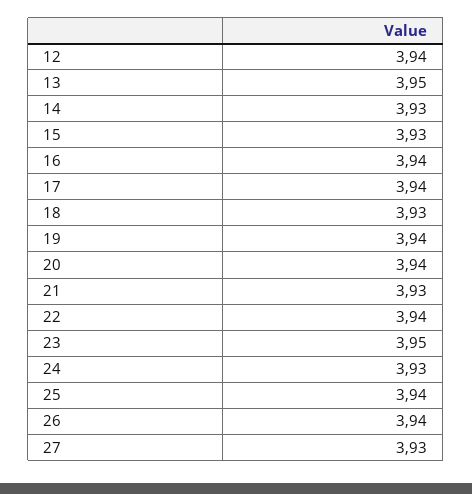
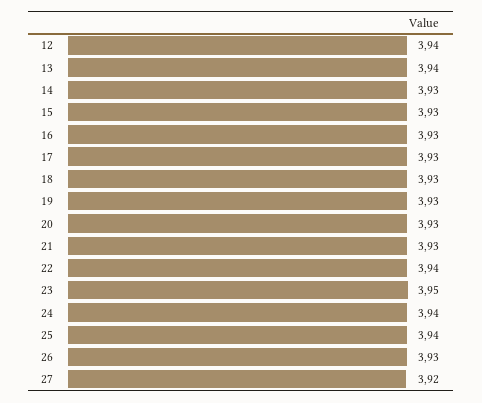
13: 3.95 -> 3.94
16: 3.94 -> 3.93
17: 3.94 -> 3.93
19: 3.94 -> 3.93
20: 3.94 -> 3.93
24: 3.93 -> 3.94
26: 3.94 -> 3.93
27: 3.93 -> 3.92

